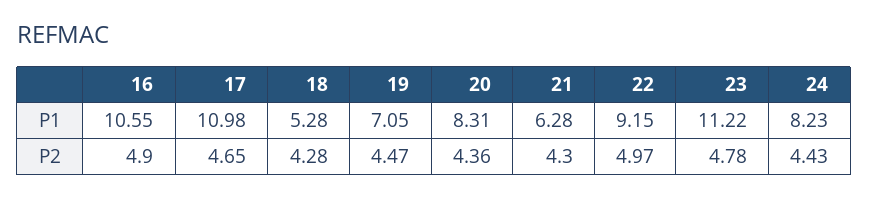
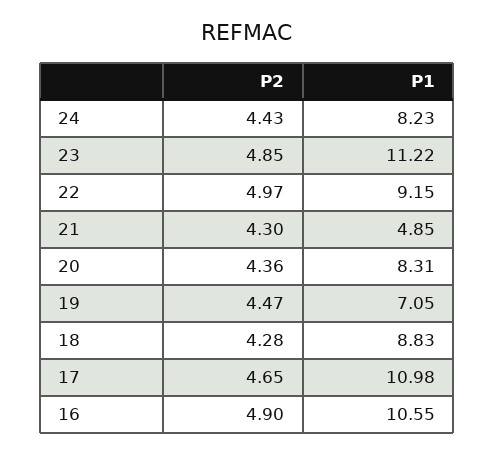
18, P1: 5.28 -> 8.83
21, P1: 6.28 -> 4.85
23, P2: 4.78 -> 4.85

